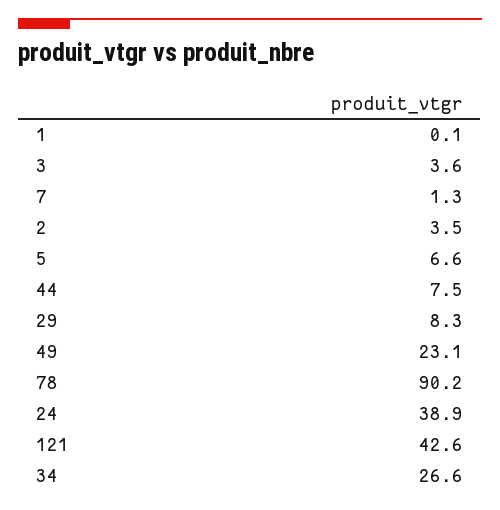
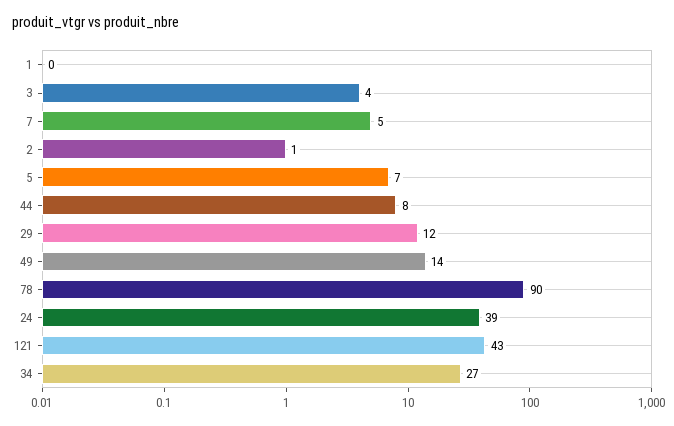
7: 1.3 -> 5
2: 3.5 -> 1
29: 8.3 -> 12
49: 23.1 -> 14

